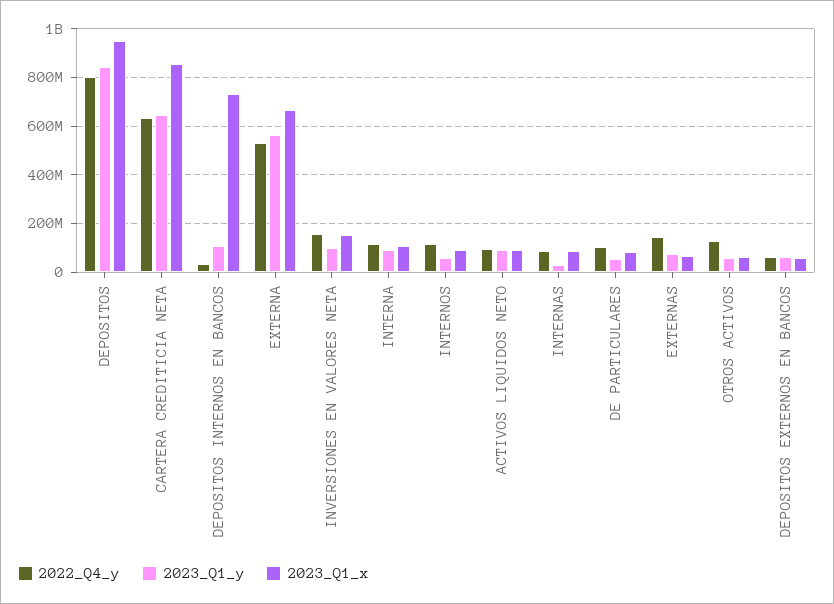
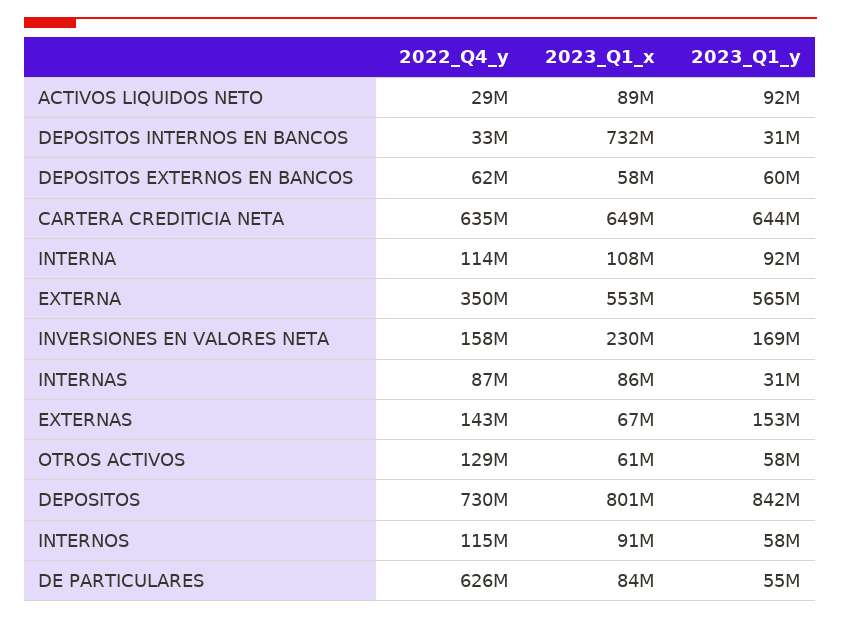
2022_Q4_y, DEPOSITOS: 800000000 -> 730000000
2023_Q1_x, DEPOSITOS: 950000000 -> 801000000
2023_Q1_x, CARTERA CREDITICIA NETA: 850000000 -> 649000000
2023_Q1_y, DEPOSITOS INTERNOS EN BANCOS: 100000000 -> 31000000
2022_Q4_y, EXTERNA: 525000000 -> 350000000
2023_Q1_x, EXTERNA: 675000000 -> 553000000
2023_Q1_y, INVERSIONES EN VALORES NETA: 100000000 -> 169000000
2023_Q1_x, INVERSIONES EN VALORES NETA: 150000000 -> 230000000
2022_Q4_y, ACTIVOS LIQUIDOS NETO: 100000000 -> 29000000
2022_Q4_y, DE PARTICULARES: 100000000 -> 626000000
2023_Q1_y, EXTERNAS: 75000000 -> 153000000

